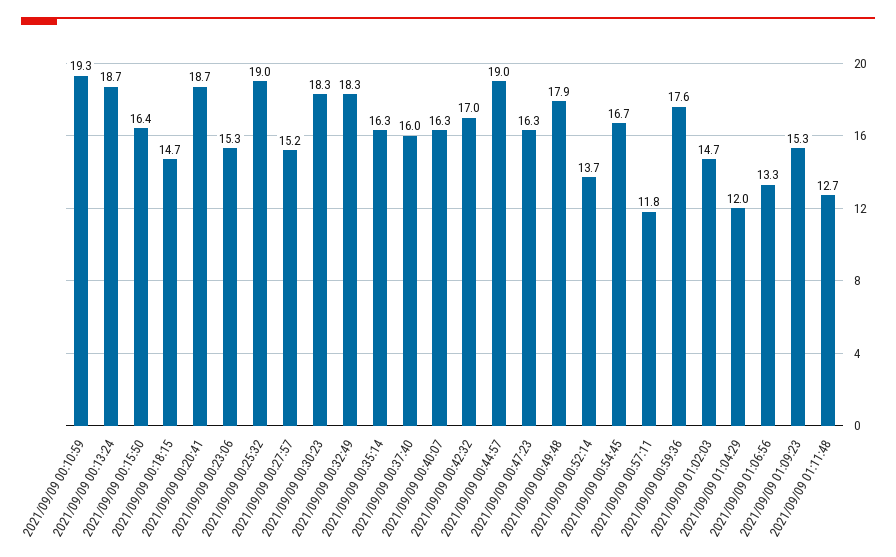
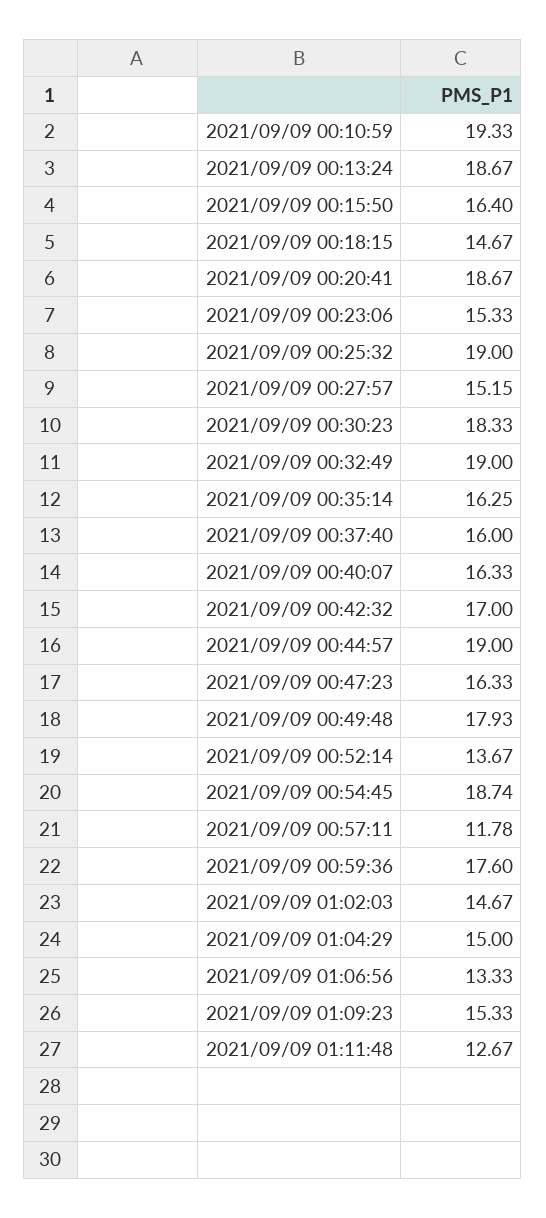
2021/09/09 00:32:49: 18.3 -> 19
2021/09/09 00:54:45: 16.7 -> 18.74
2021/09/09 01:04:29: 12 -> 15

